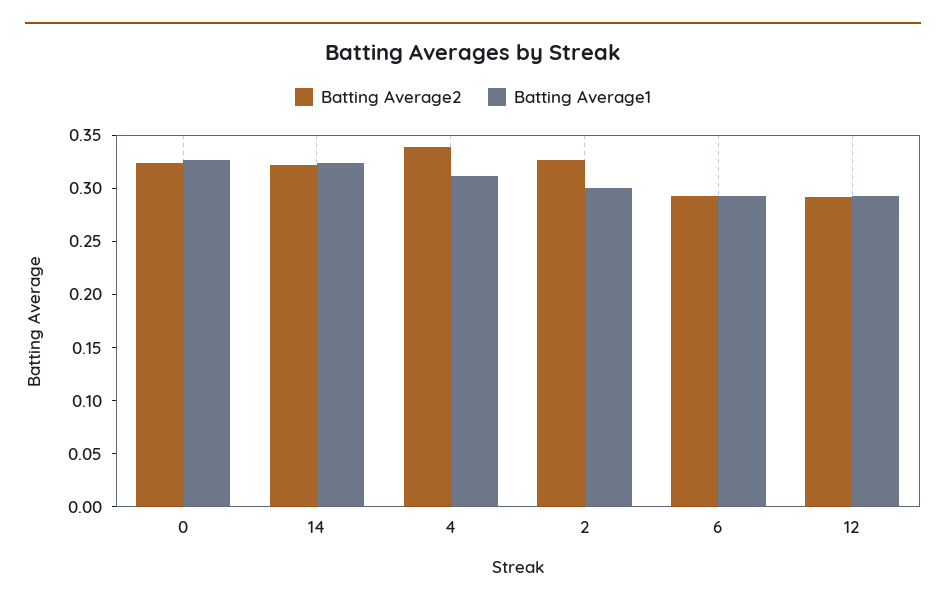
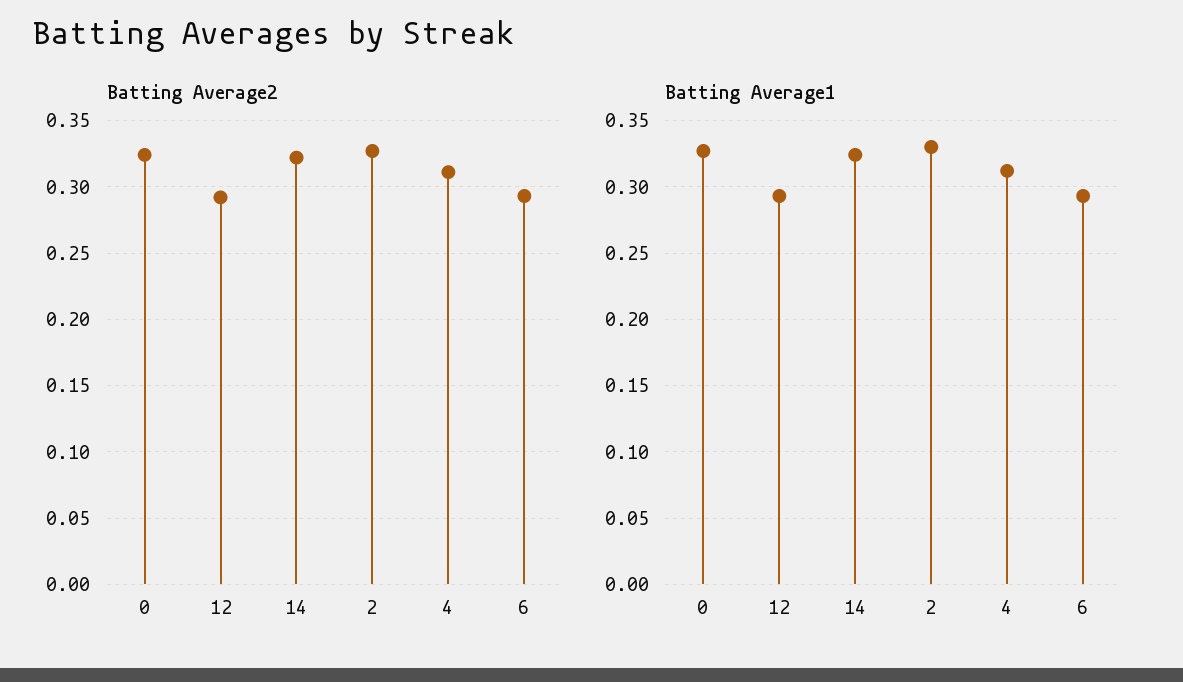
Batting Average2, 4: 0.34 -> 0.31
Batting Average1, 2: 0.3 -> 0.33

